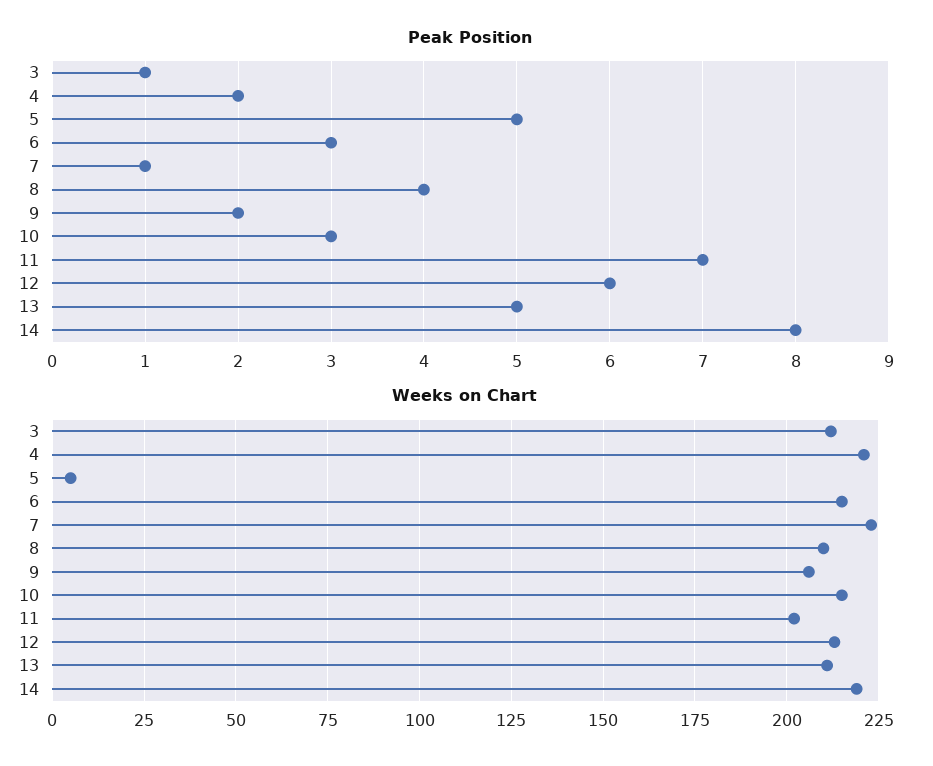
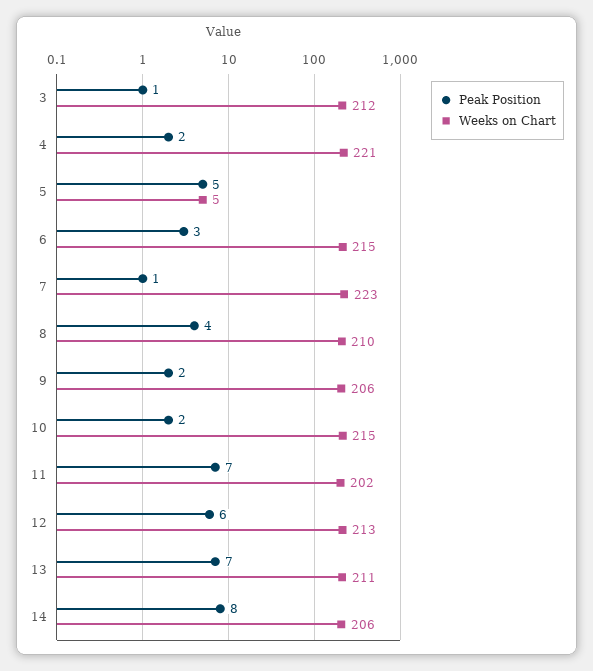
Peak Position, 10: 3 -> 2
Peak Position, 13: 5 -> 7
Weeks on Chart, 14: 220 -> 206

